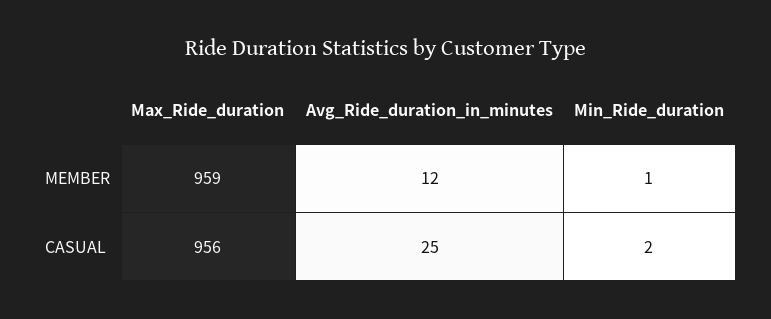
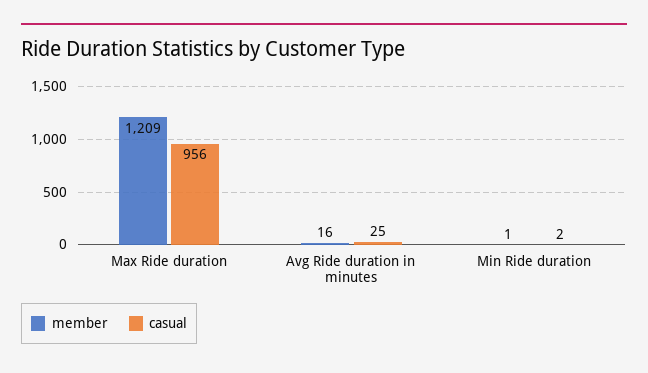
MEMBER, Max_Ride_duration: 959 -> 1209
MEMBER, Avg_Ride_duration_in_minutes: 12 -> 16

